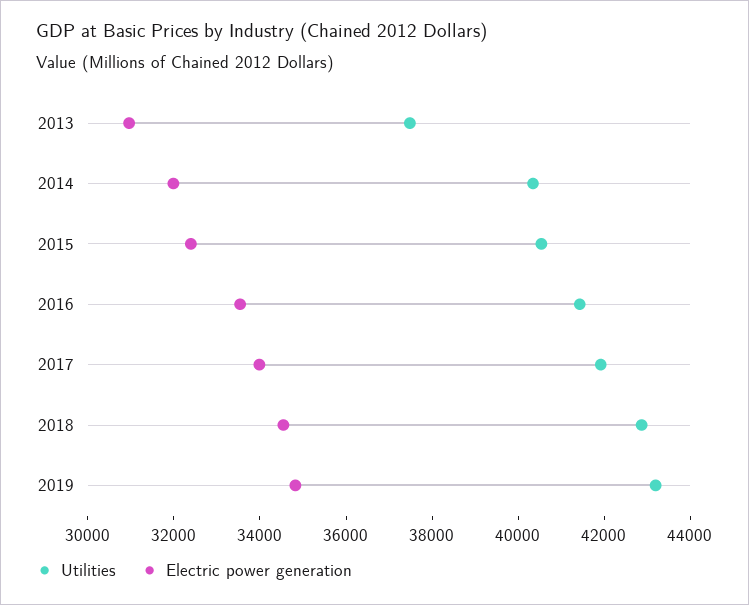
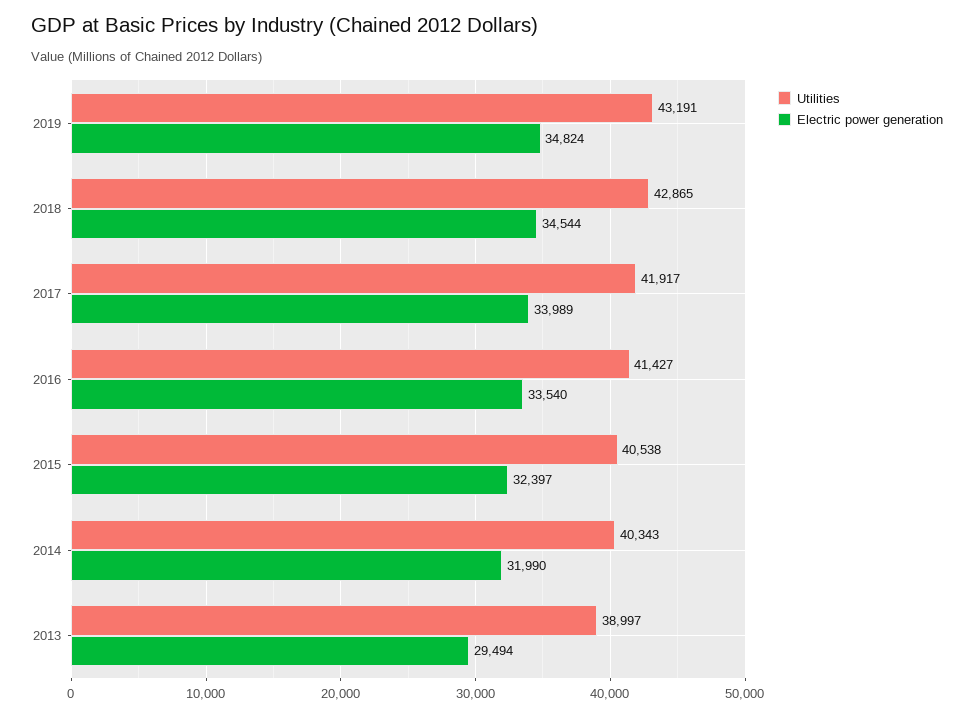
Utilities, 2013: 37500 -> 38997
Electric power generation, 2013: 31000 -> 29494

